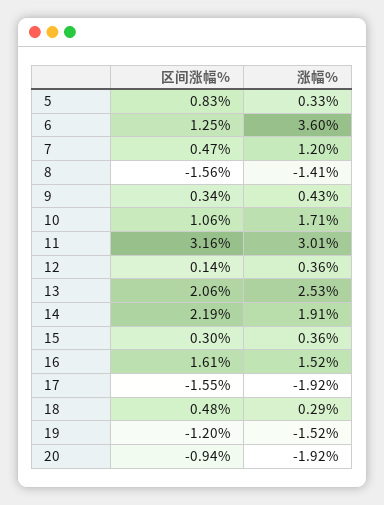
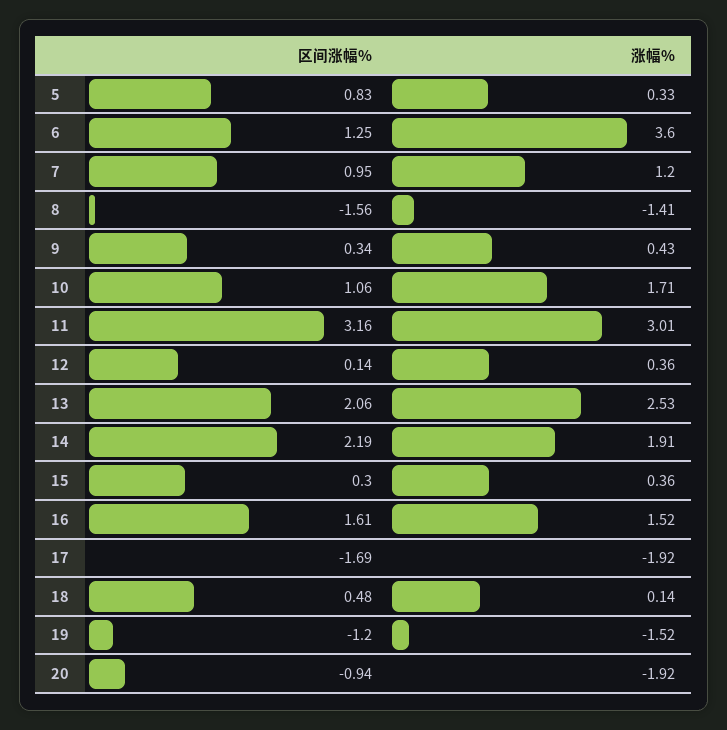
区间涨幅%, 7: 0.47 -> 0.95
区间涨幅%, 17: -1.55 -> -1.69
涨幅%, 18: 0.29 -> 0.14

